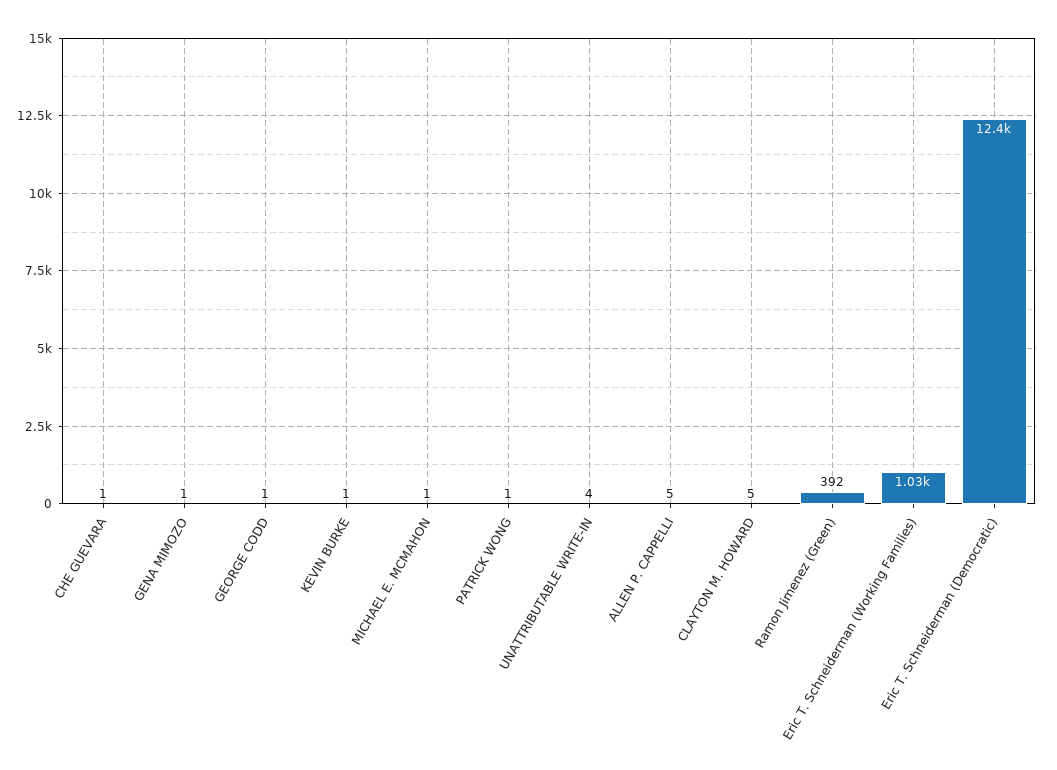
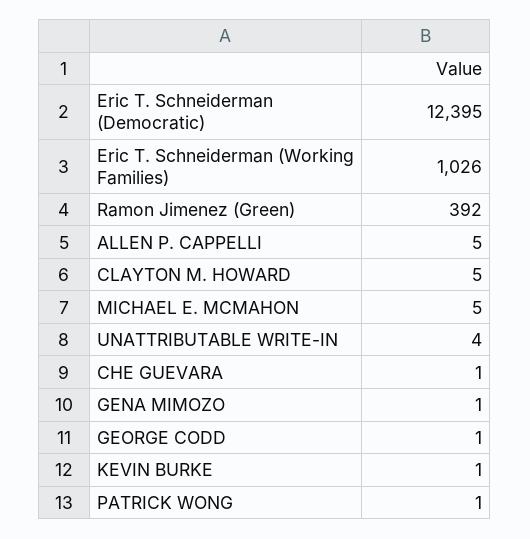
MICHAEL E. MCMAHON: 1 -> 5

